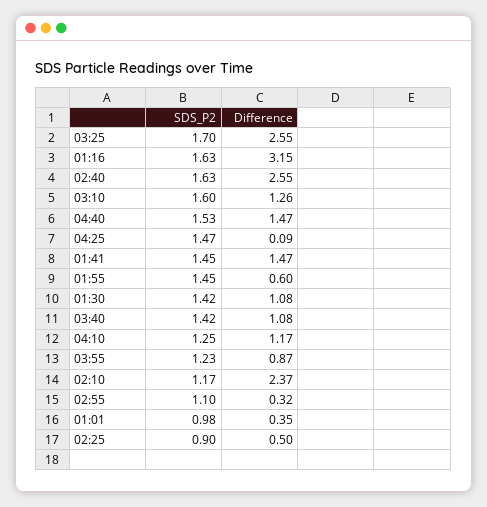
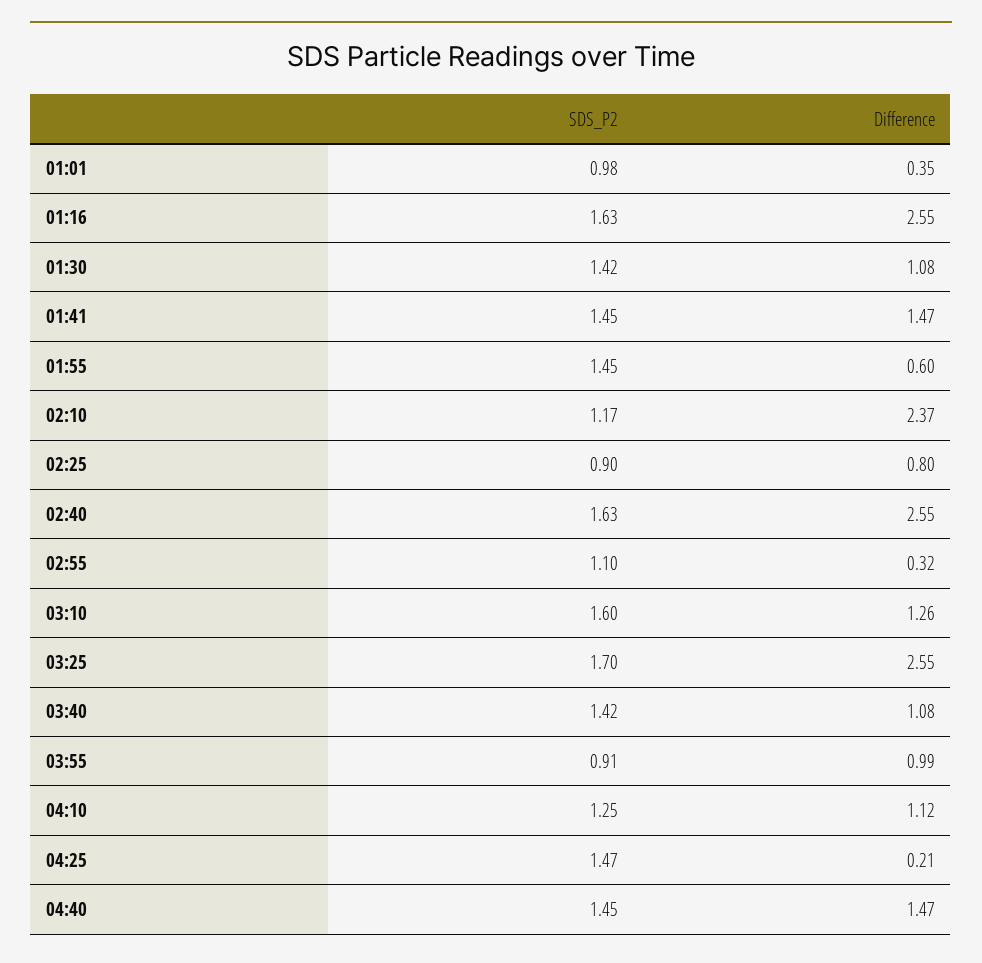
Difference, 01:16: 3.15 -> 2.55
SDS_P2, 04:40: 1.53 -> 1.45
Difference, 04:25: 0.09 -> 0.21
Difference, 04:10: 1.17 -> 1.12
SDS_P2, 03:55: 1.23 -> 0.91
Difference, 03:55: 0.87 -> 0.99
Difference, 02:25: 0.5 -> 0.8

